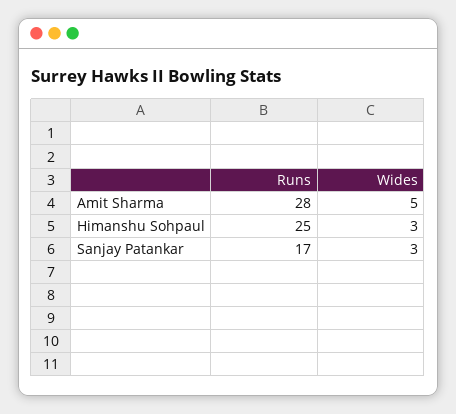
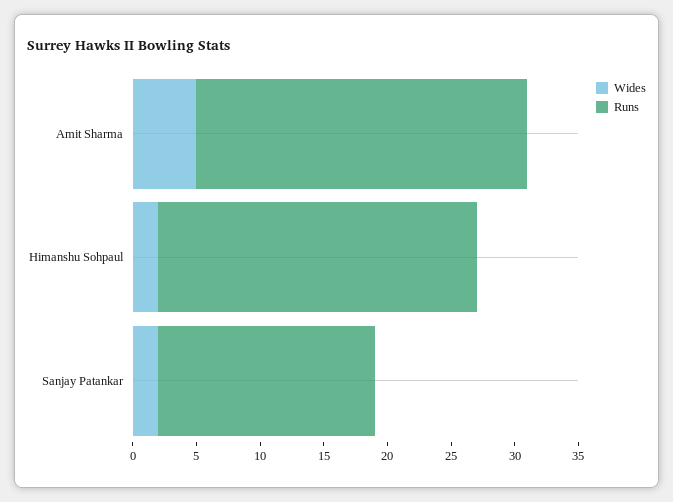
Runs, Amit Sharma: 28 -> 26
Wides, Himanshu Sohpaul: 3 -> 2
Wides, Sanjay Patankar: 3 -> 2

